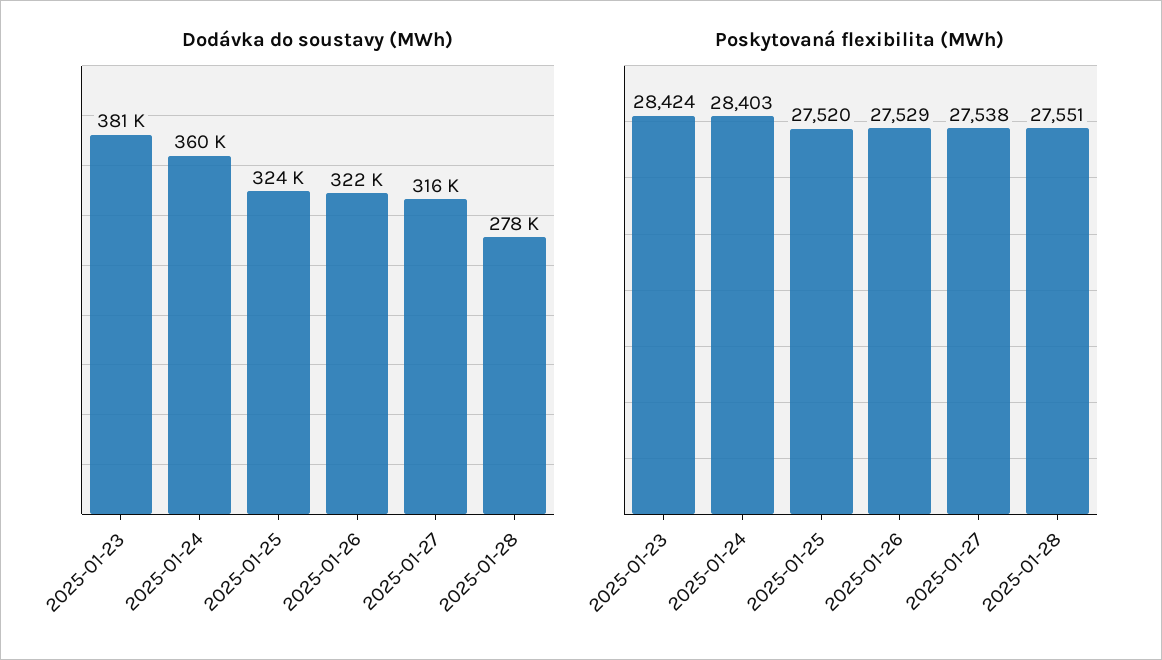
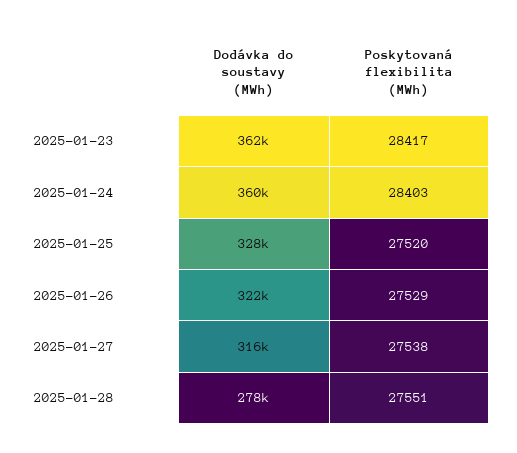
Dodávka do soustavy (MWh), 2025-01-23: 381000 -> 362000
Dodávka do soustavy (MWh), 2025-01-25: 324000 -> 328000
Poskytovaná flexibilita (MWh), 2025-01-23: 28424 -> 28417

